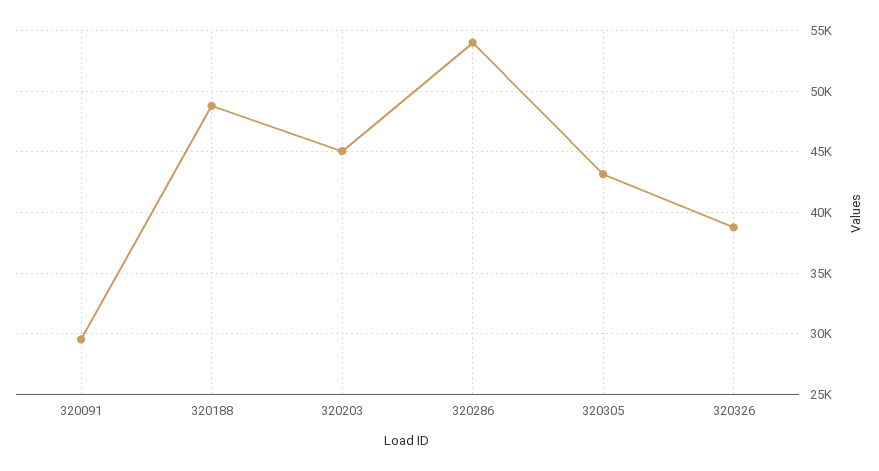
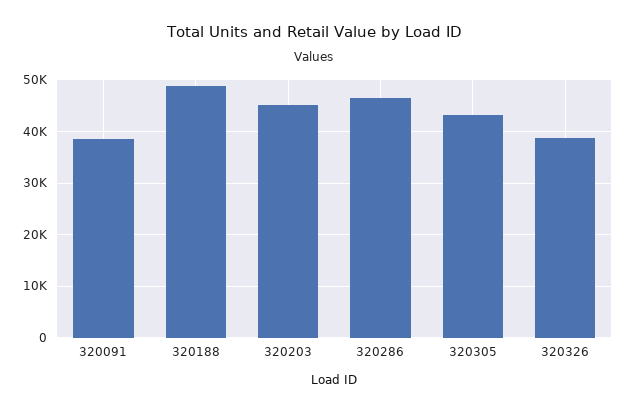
320091: 29500 -> 38000
320286: 54000 -> 46000

